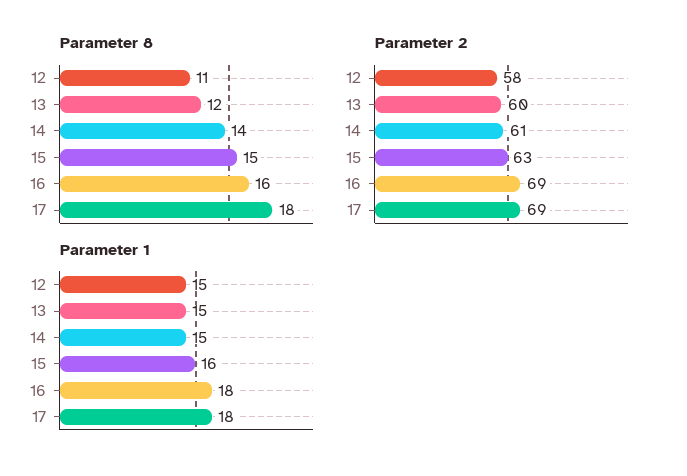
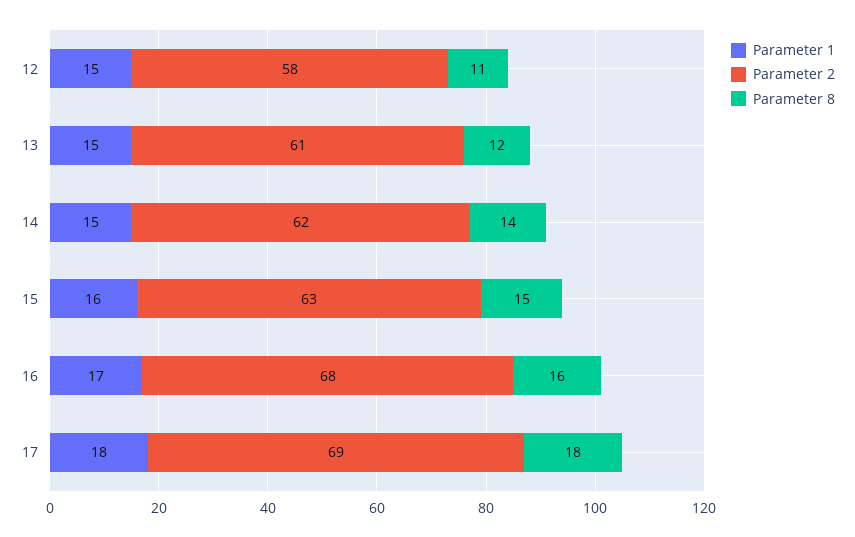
Parameter 2, 13: 60 -> 61
Parameter 2, 14: 61 -> 62
Parameter 2, 16: 69 -> 68
Parameter 1, 16: 18 -> 17

